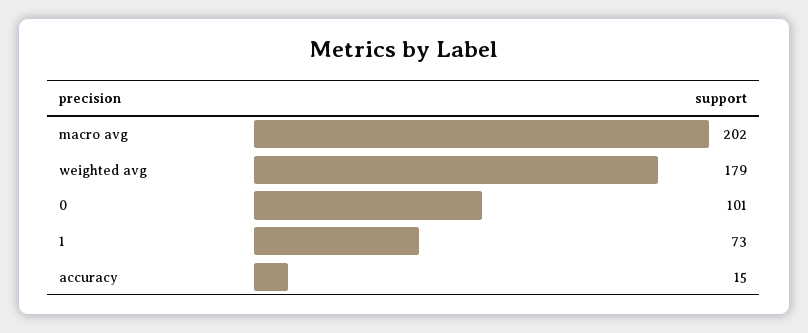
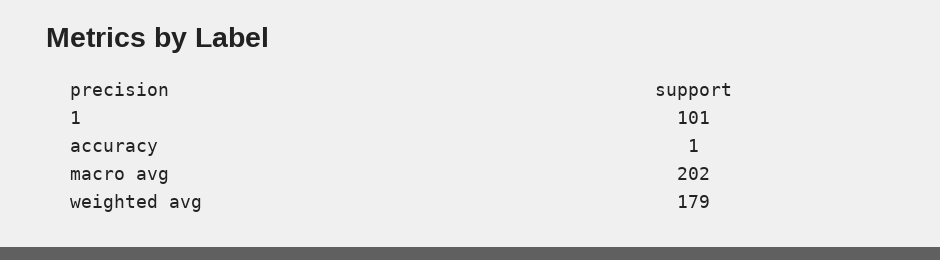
0: 101 -> none
1: 73 -> 101
accuracy: 15 -> 1

